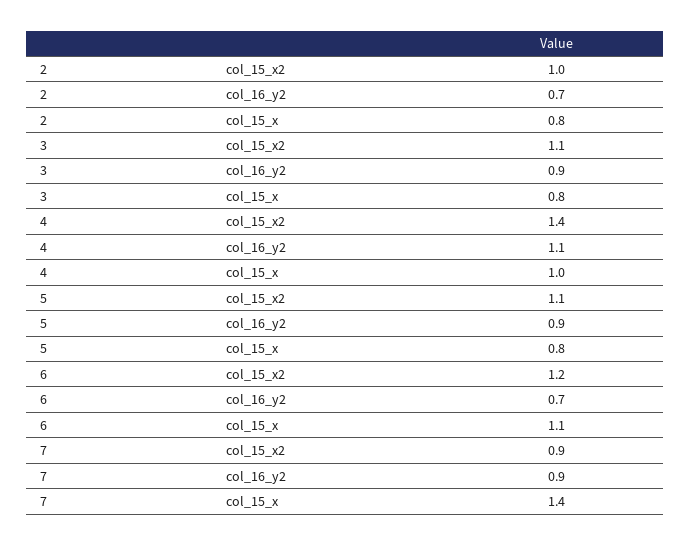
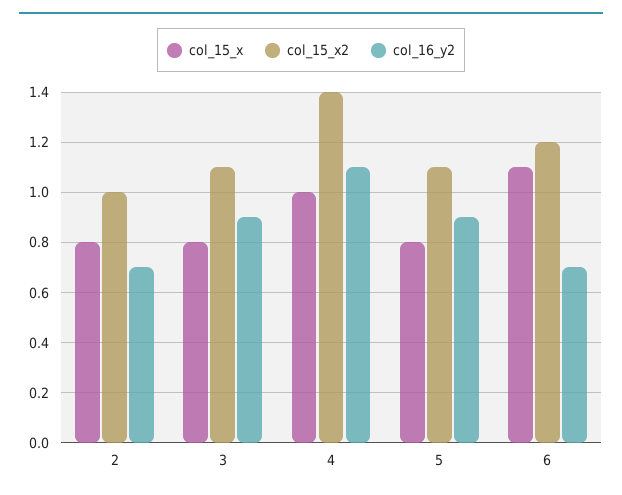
col_15_x2, 7: 0.9 -> none
col_16_y2, 7: 0.9 -> none
col_15_x, 7: 1.4 -> none

